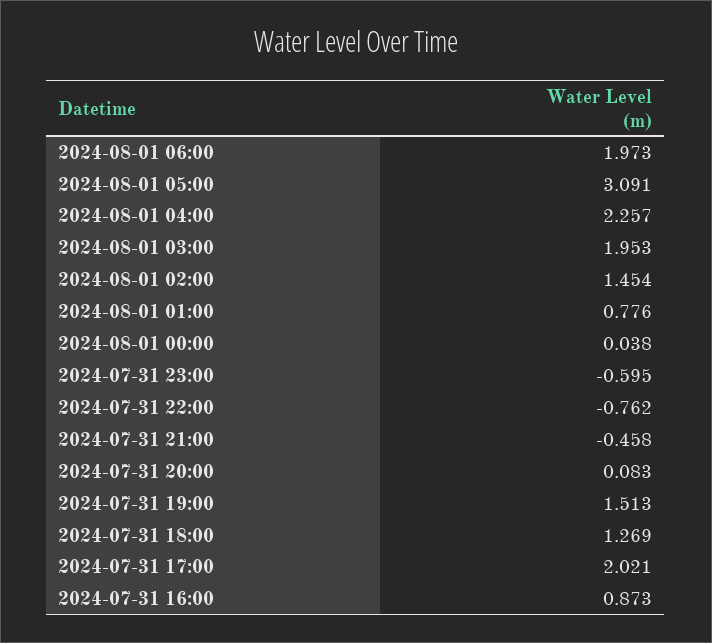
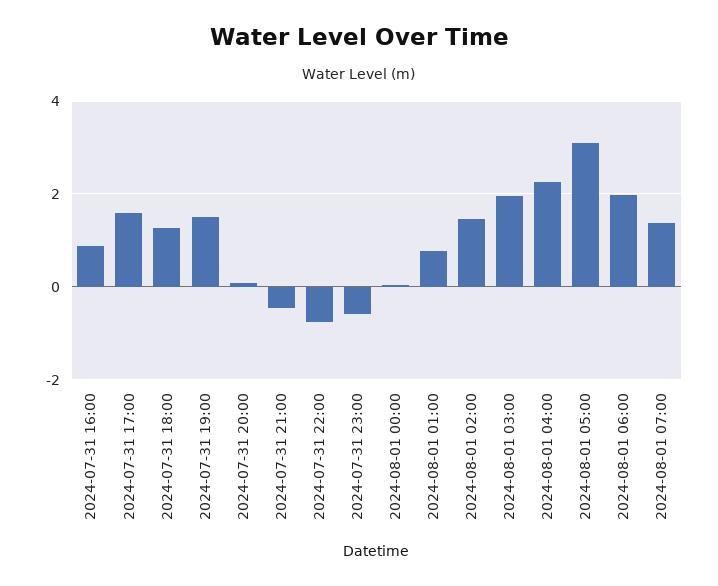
2024-07-31 17:00: 2.021 -> 1.6
2024-08-01 07:00: none -> 1.4

